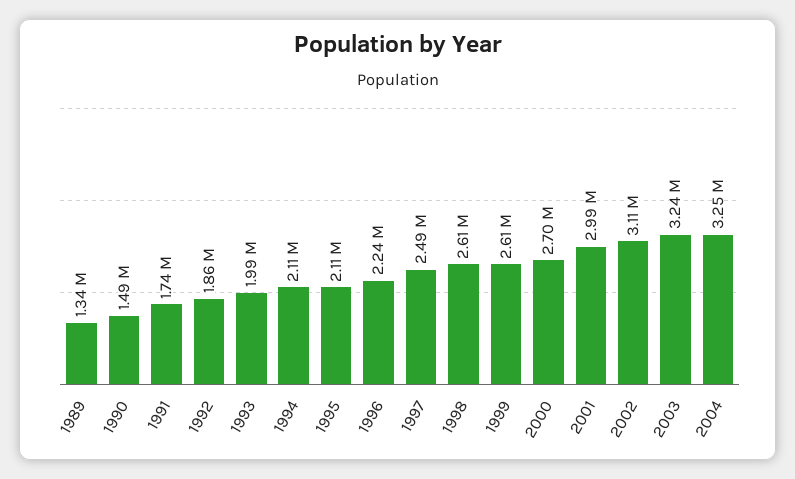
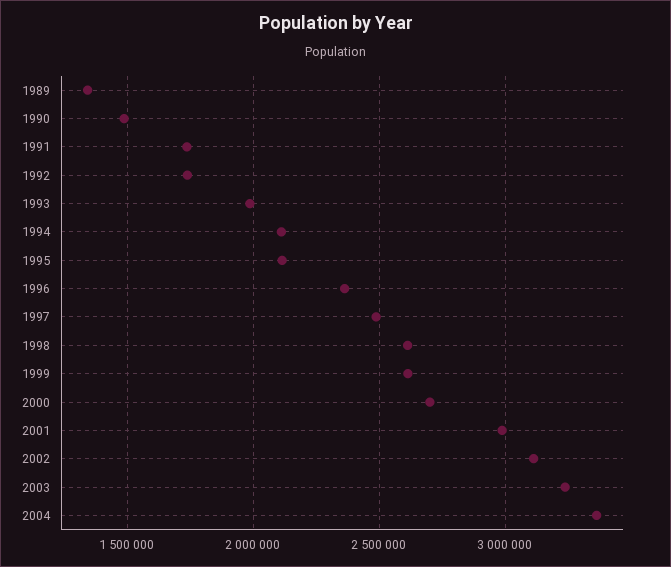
1992: 1860000 -> 1750000
1996: 2240000 -> 2350000
2004: 3250000 -> 3350000

